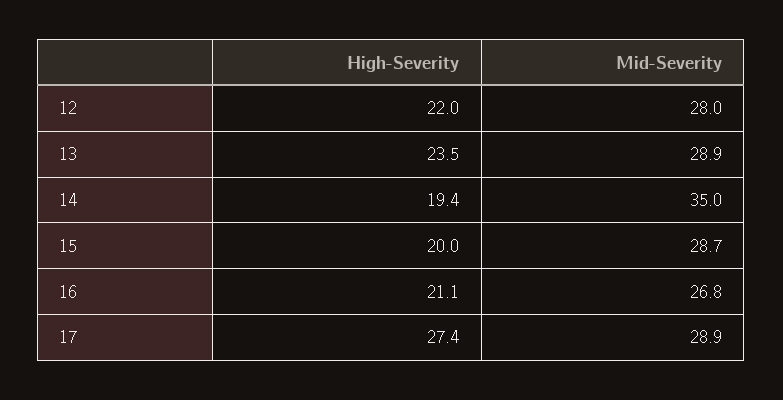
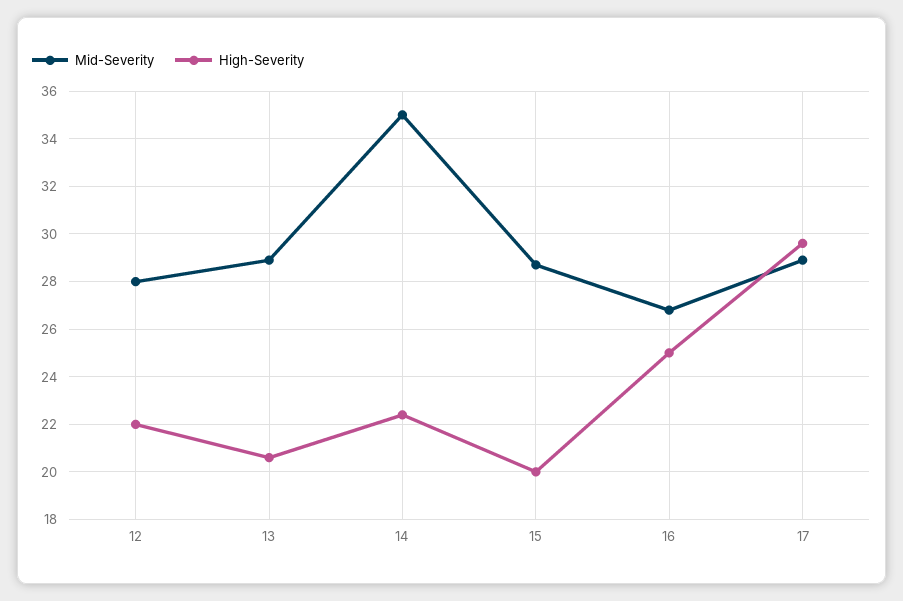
High-Severity, 13: 23.5 -> 20.5
High-Severity, 14: 19.4 -> 22.5
High-Severity, 16: 21.1 -> 25
High-Severity, 17: 27.4 -> 29.5

